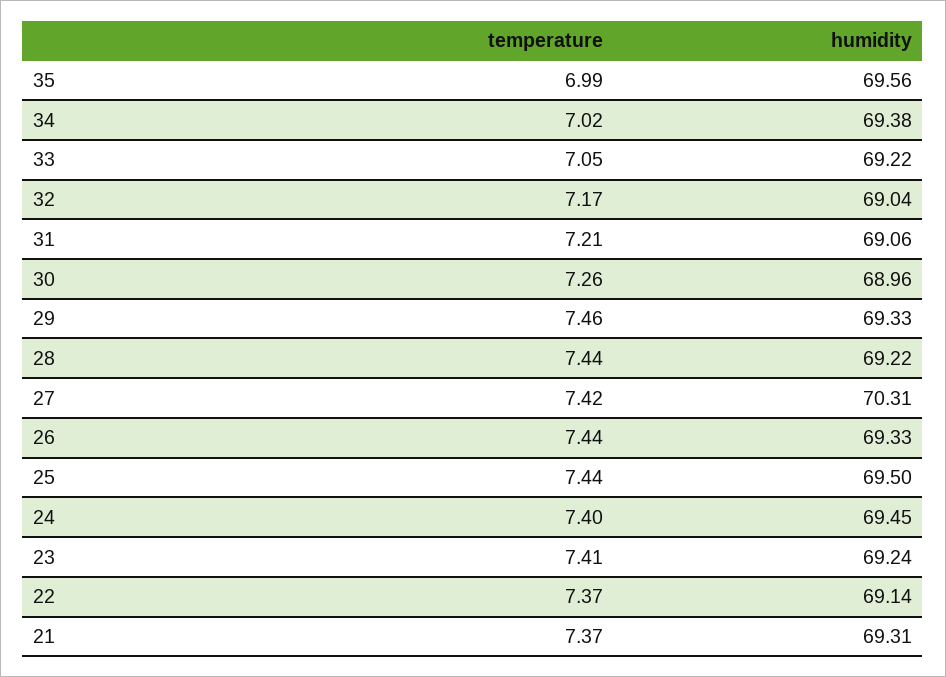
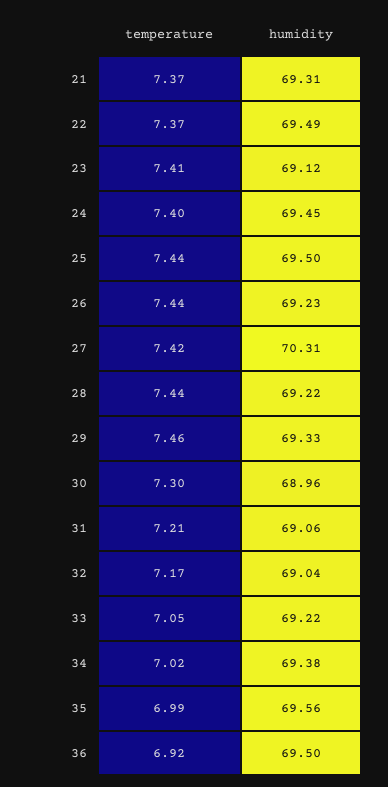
temperature, 30: 7.26 -> 7.3
humidity, 26: 69.33 -> 69.23
humidity, 23: 69.24 -> 69.12
humidity, 22: 69.14 -> 69.49
temperature, 36: none -> 6.92
humidity, 36: none -> 69.5

